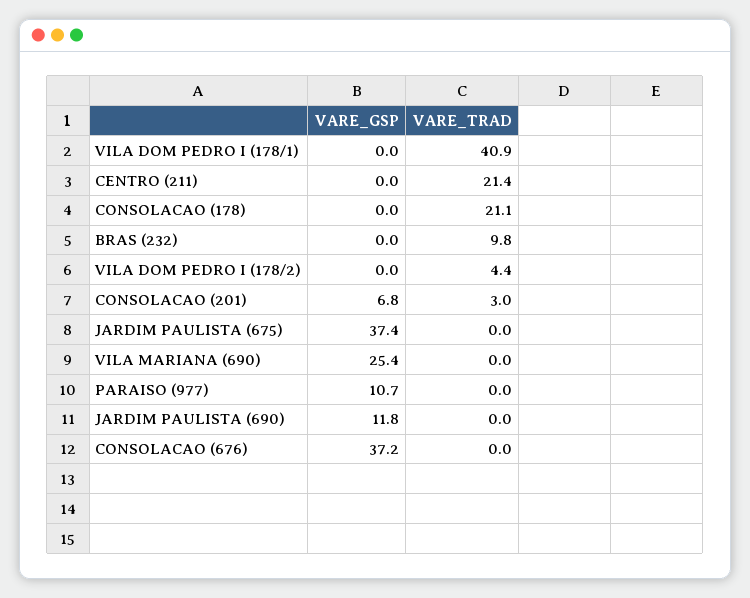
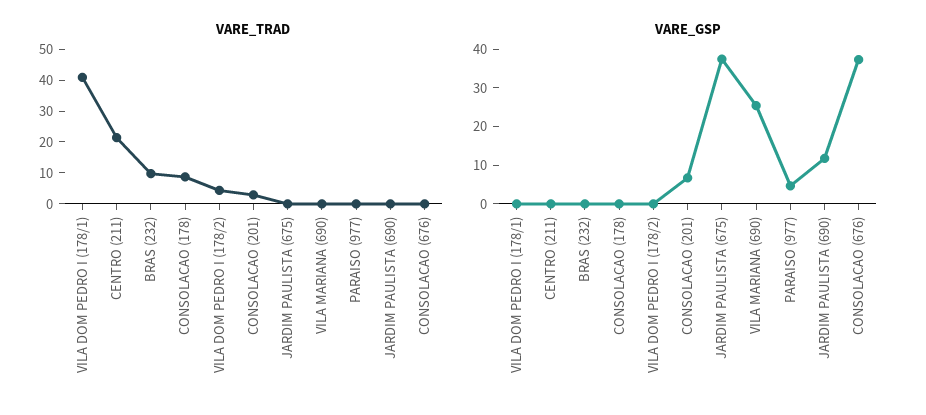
VARE_TRAD, CONSOLACAO (178): 21.1 -> 10
VARE_GSP, PARAISO (977): 10.7 -> 5

